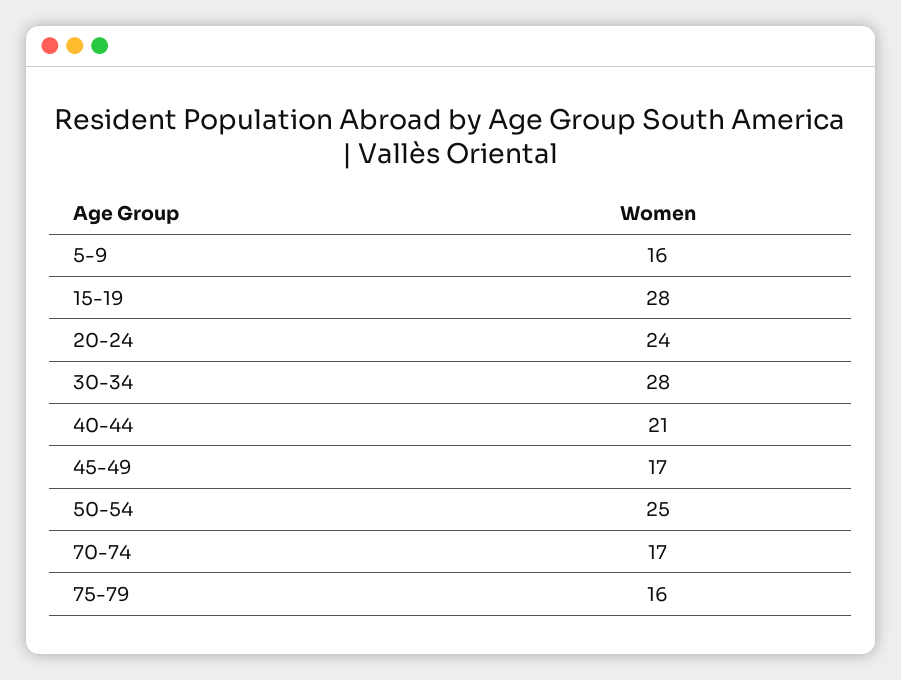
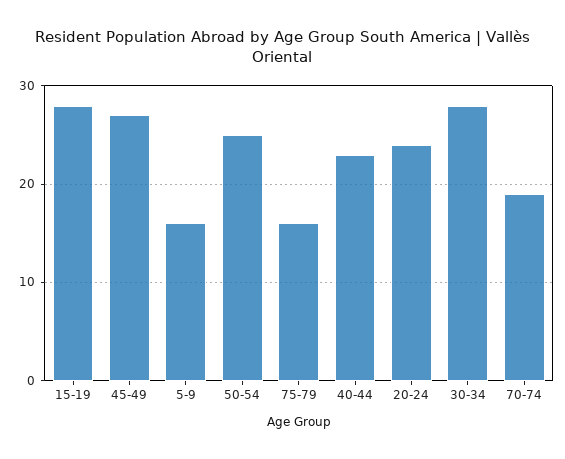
40-44: 21 -> 23
45-49: 17 -> 27
70-74: 17 -> 19

